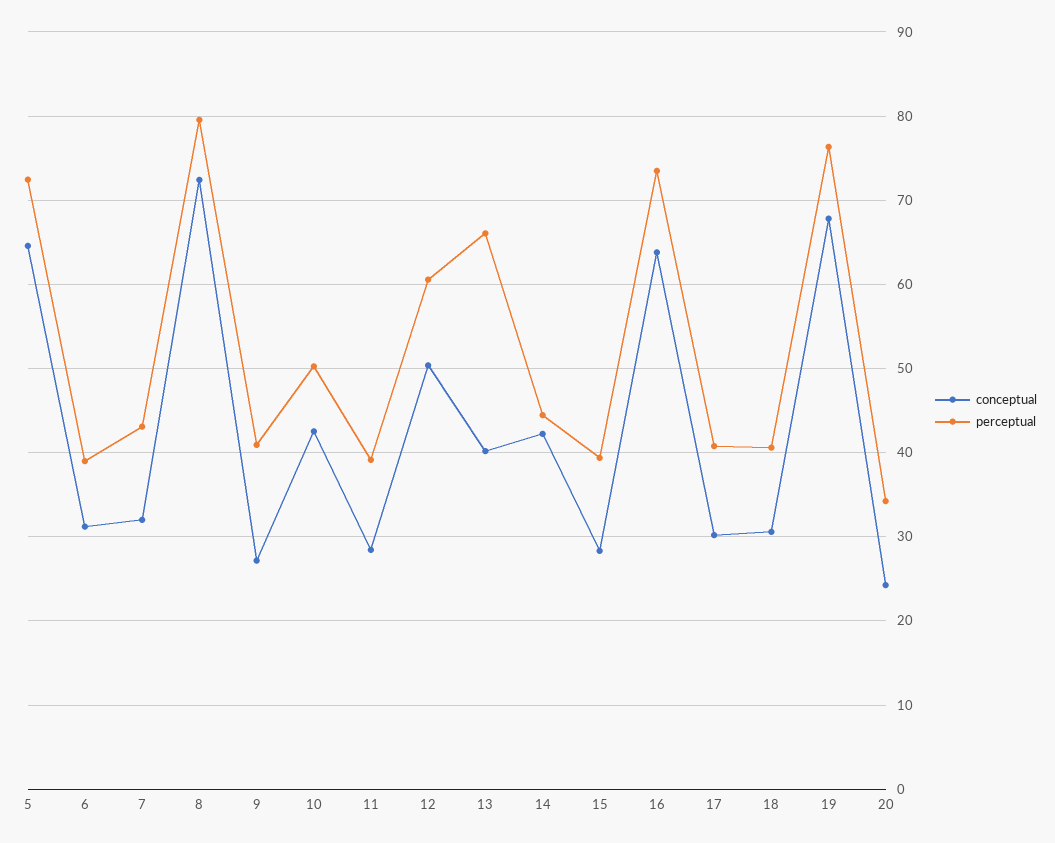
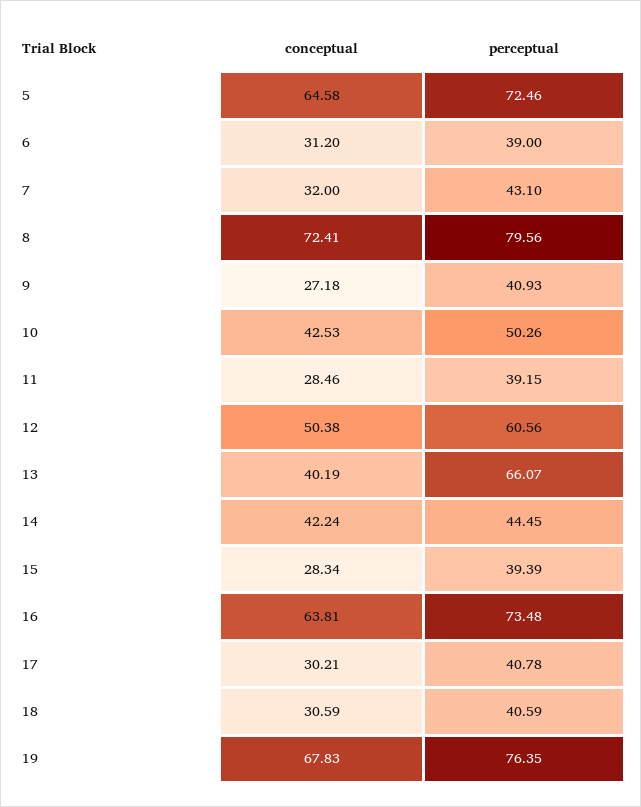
conceptual, 20: 24 -> none
perceptual, 20: 34 -> none

